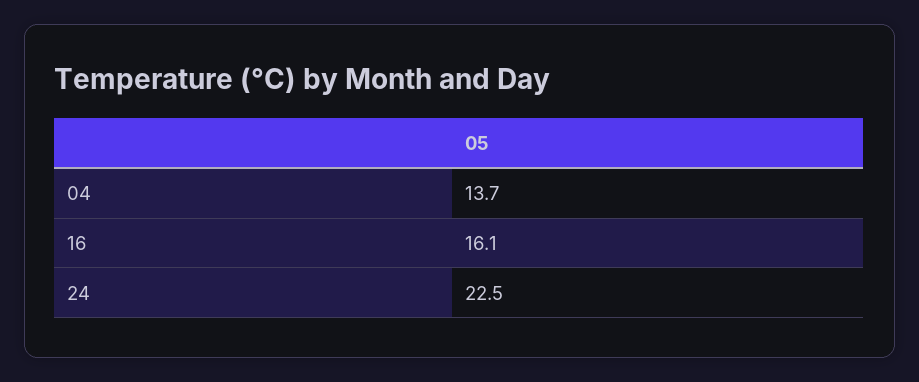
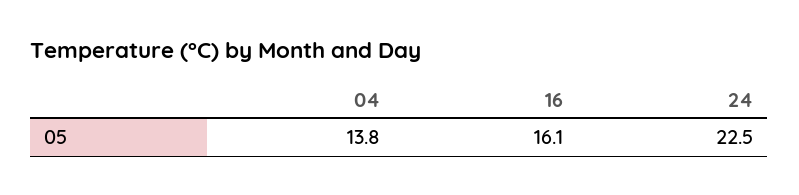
04: 13.7 -> 13.8

